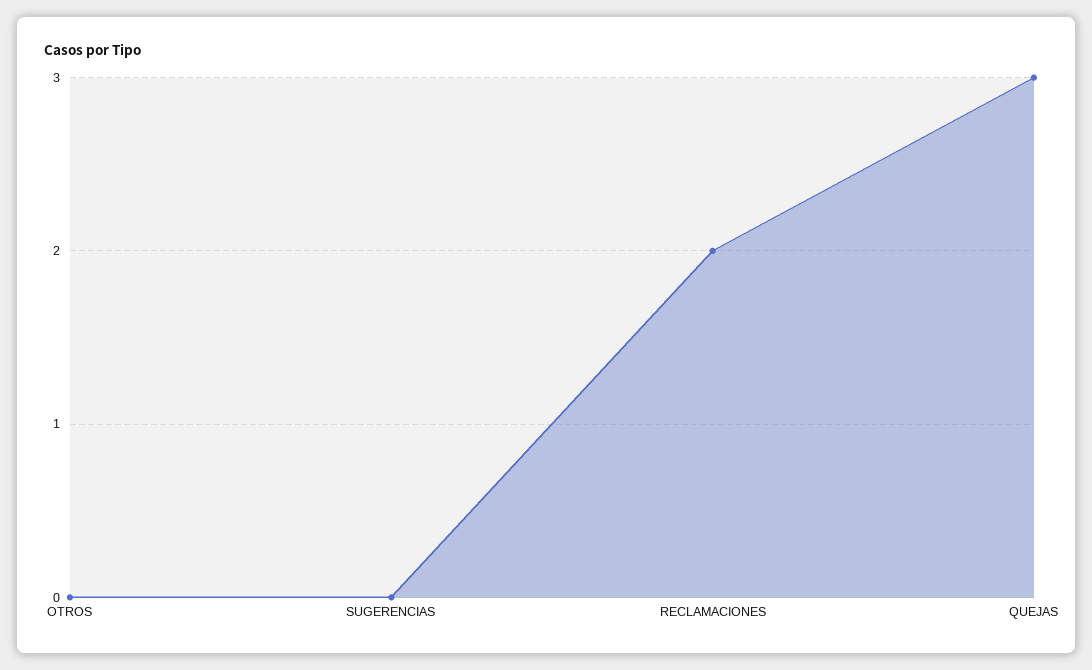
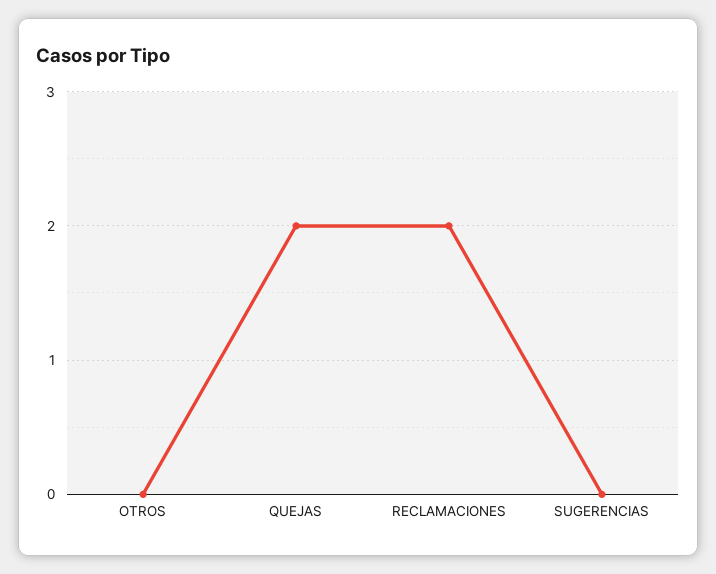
QUEJAS: 3 -> 2

